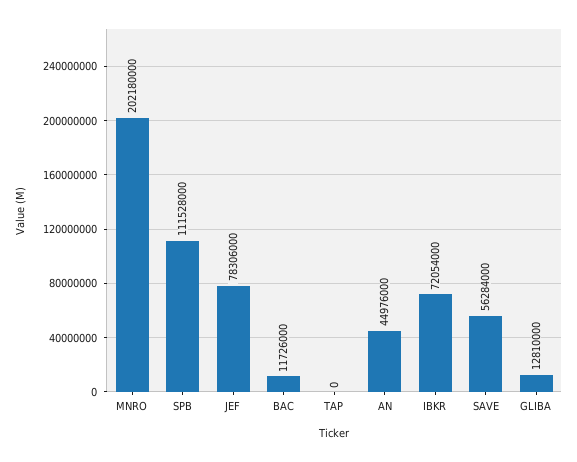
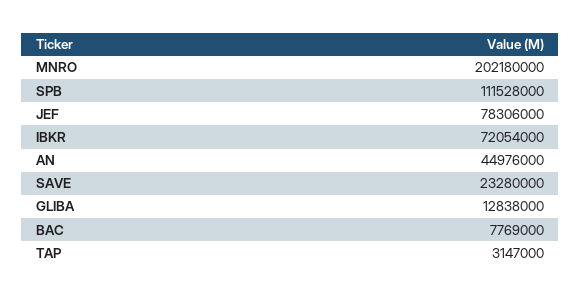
BAC: 11726000 -> 7769000
TAP: 0 -> 3147000
SAVE: 56284000 -> 23280000
GLIBA: 12810000 -> 12838000

